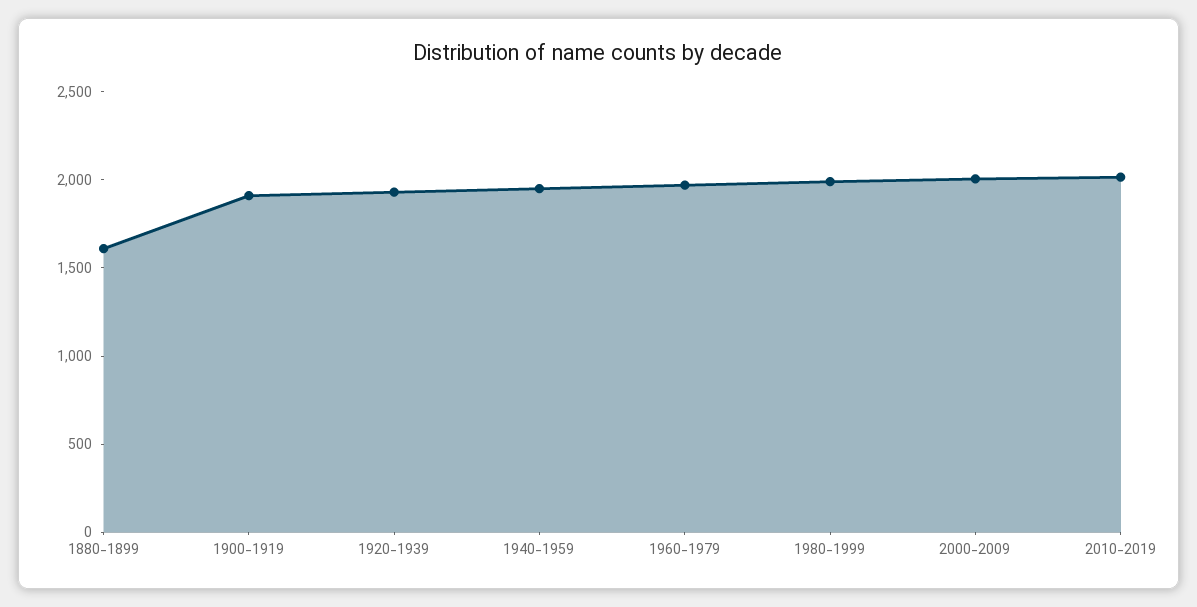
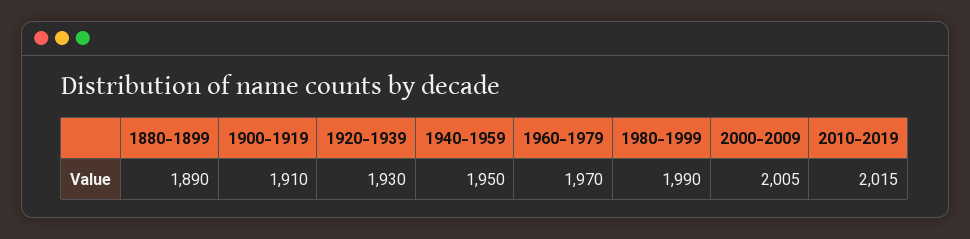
1880-1899: 1600 -> 1890

